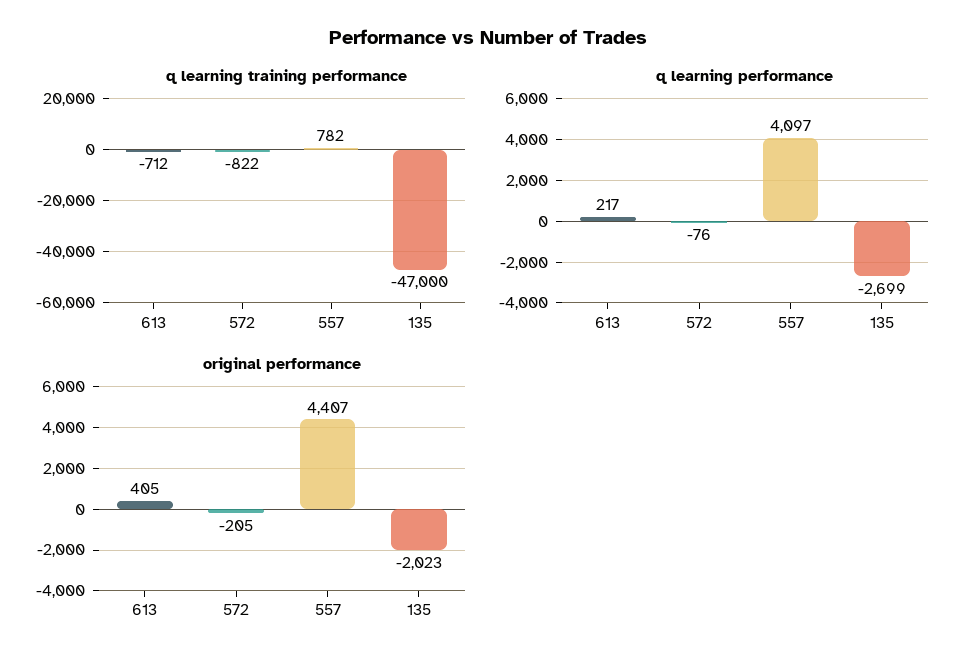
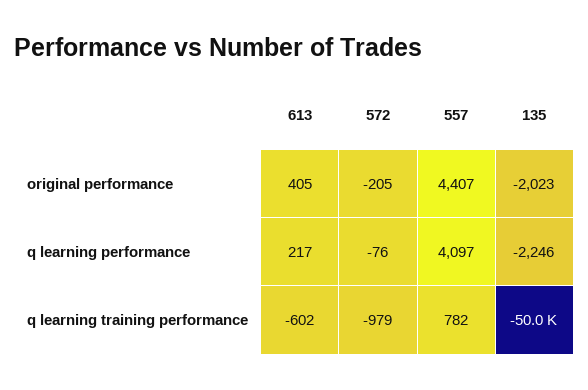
q learning training performance, 613: -712 -> -602
q learning training performance, 572: -822 -> -979
q learning training performance, 135: -47000 -> -50000
q learning performance, 135: -2699 -> -2246

